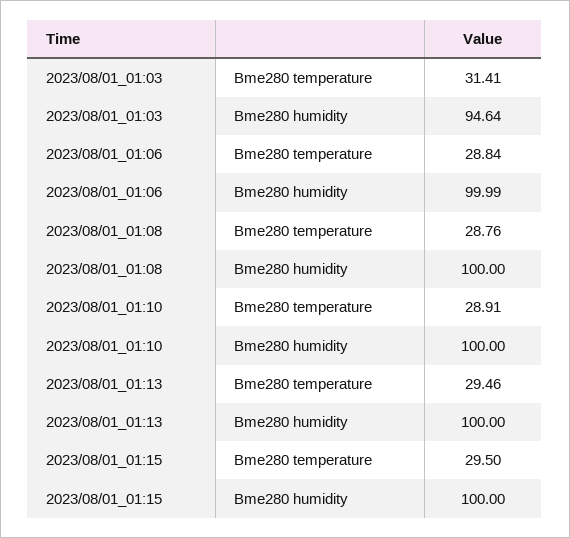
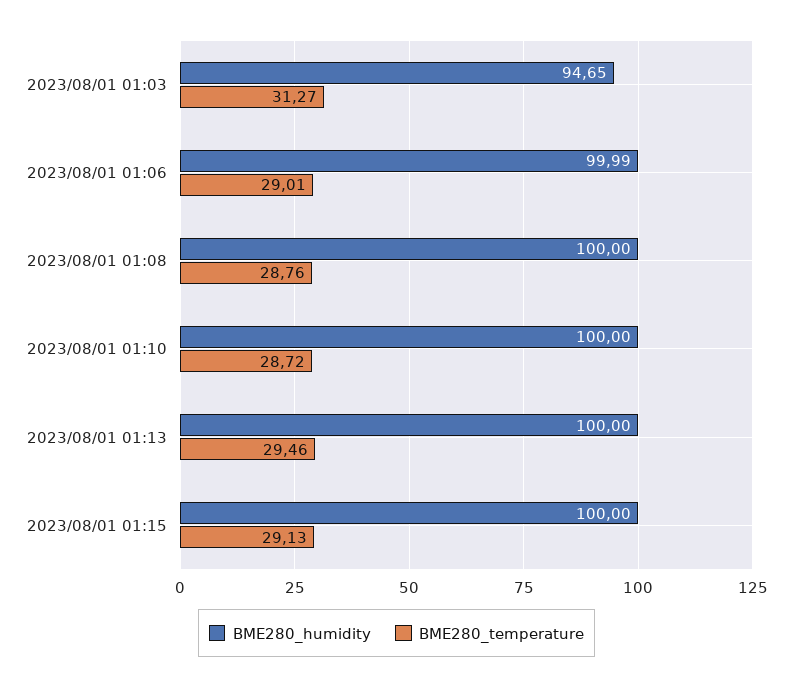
Bme280 temperature, 2023/08/01_01:03: 31.41 -> 31.27
Bme280 humidity, 2023/08/01_01:03: 94.64 -> 94.65
Bme280 temperature, 2023/08/01_01:06: 28.84 -> 29.01
Bme280 temperature, 2023/08/01_01:10: 28.91 -> 28.72
Bme280 temperature, 2023/08/01_01:15: 29.5 -> 29.13

